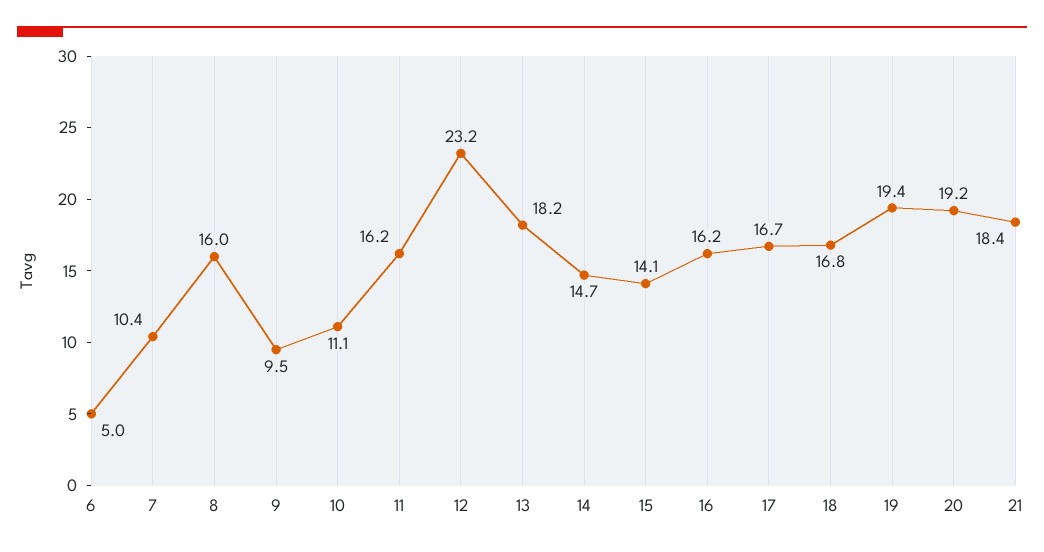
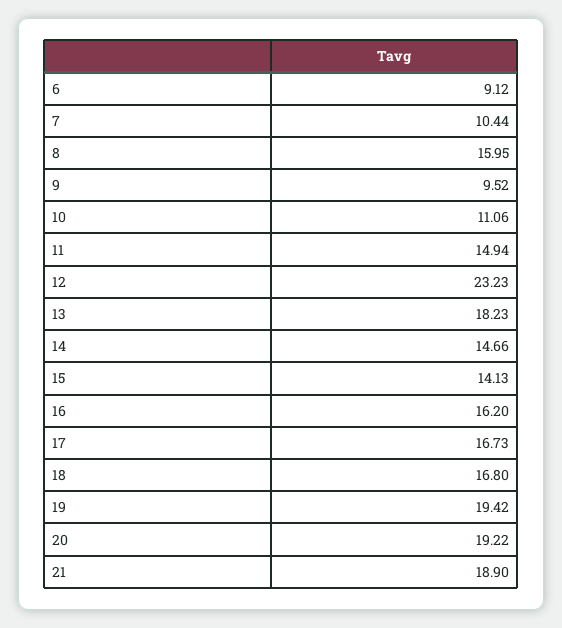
6: 5 -> 9.12
11: 16.2 -> 14.94
21: 18.4 -> 18.9

